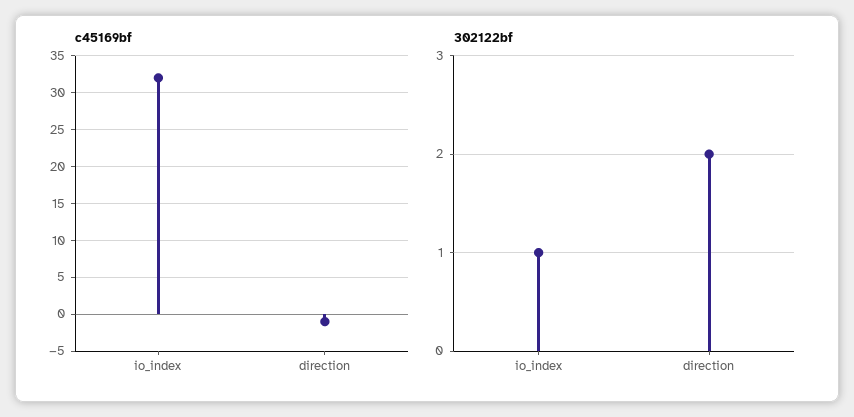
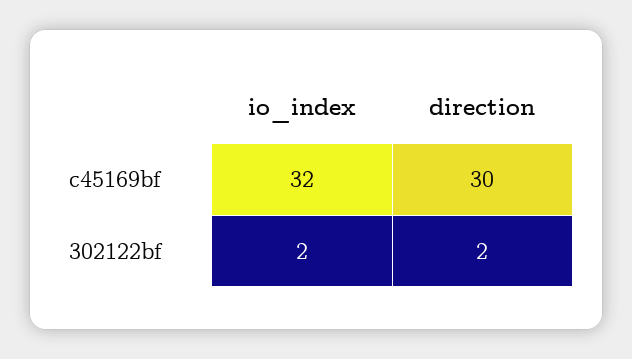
c45169bf, direction: -1 -> 30
302122bf, io_index: 1 -> 2

